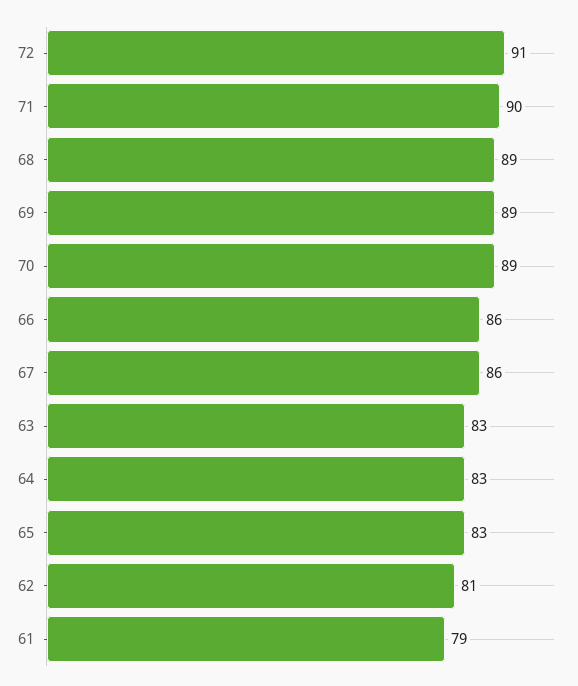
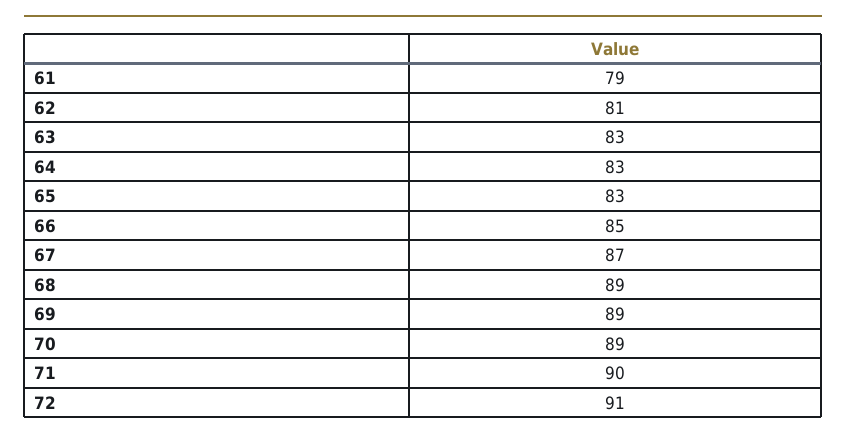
66: 86 -> 85
67: 86 -> 87

